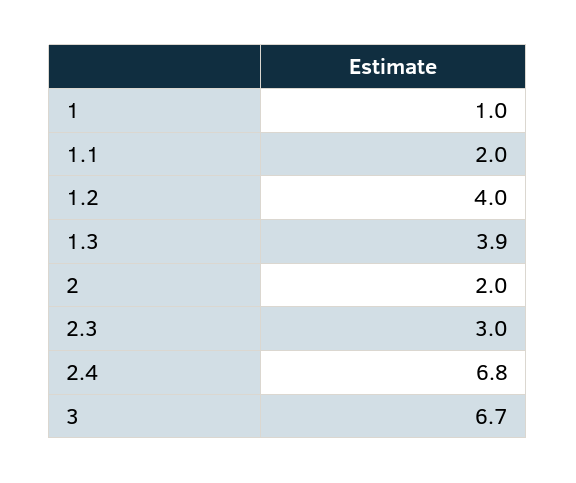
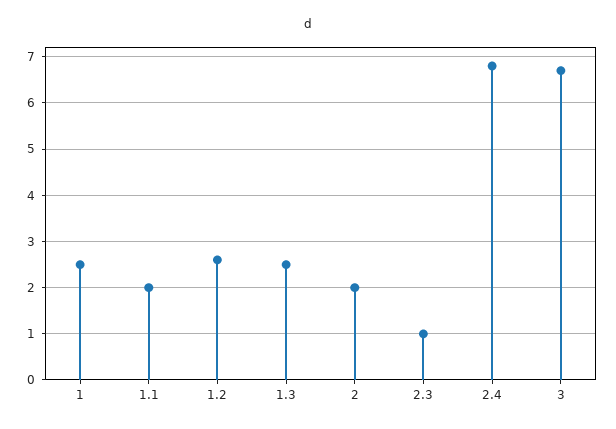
1: 1 -> 2.5
1.2: 4 -> 2.5
1.3: 3.9 -> 2.5
2.3: 3 -> 1

